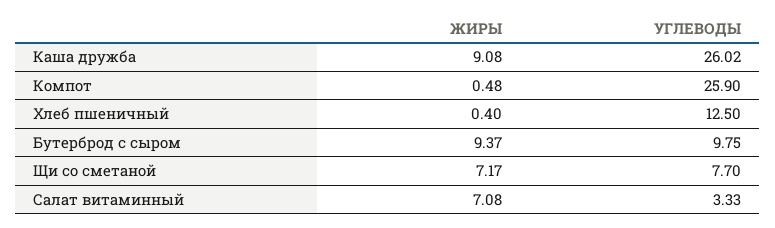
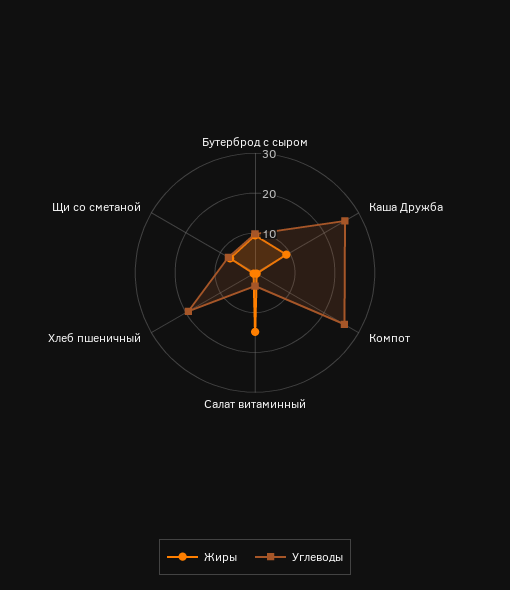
УГЛЕВОДЫ, Хлеб пшеничный: 12.5 -> 20
ЖИРЫ, Салат витаминный: 7.08 -> 15

